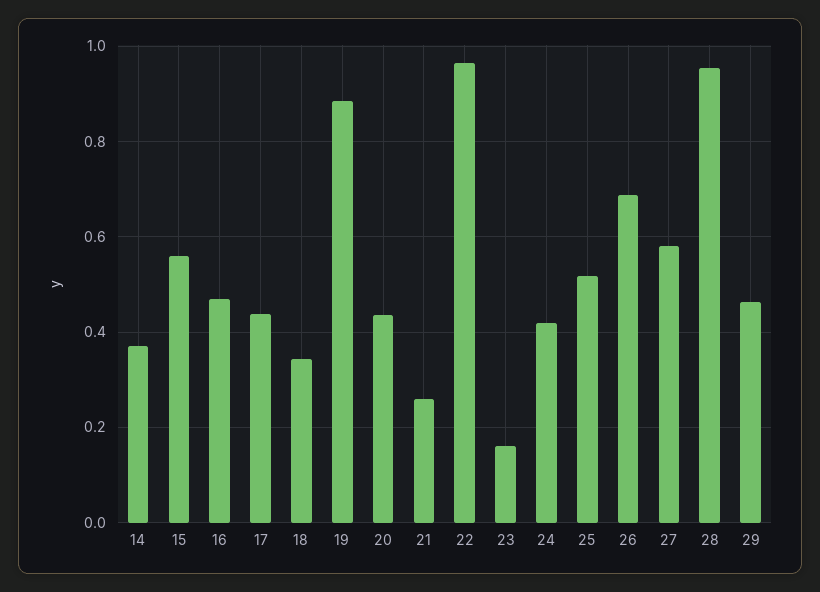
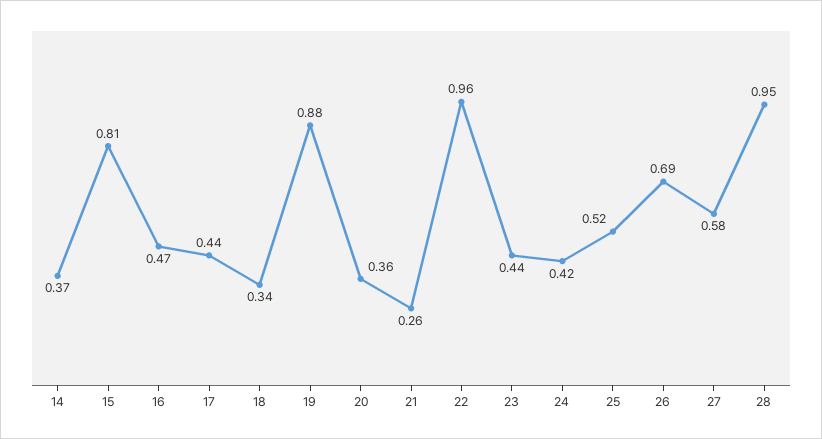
15: 0.56 -> 0.81
20: 0.44 -> 0.36
23: 0.16 -> 0.44
29: 0.46 -> none

